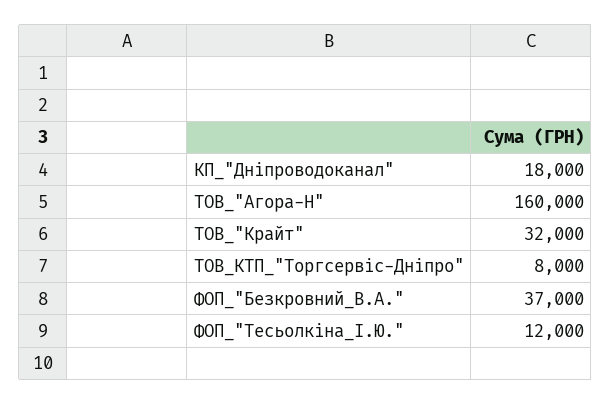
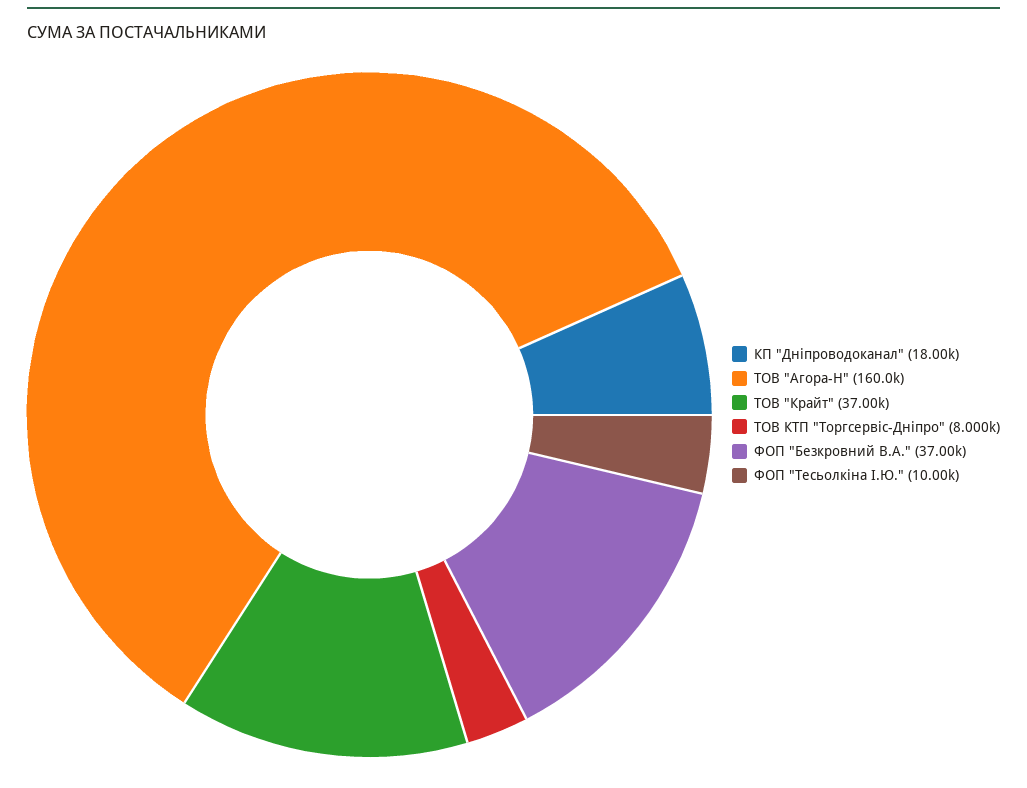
ТОВ_"Крайт": 32000 -> 37000
ФОП_"Тесьолкіна_І.Ю.": 12000 -> 10000

